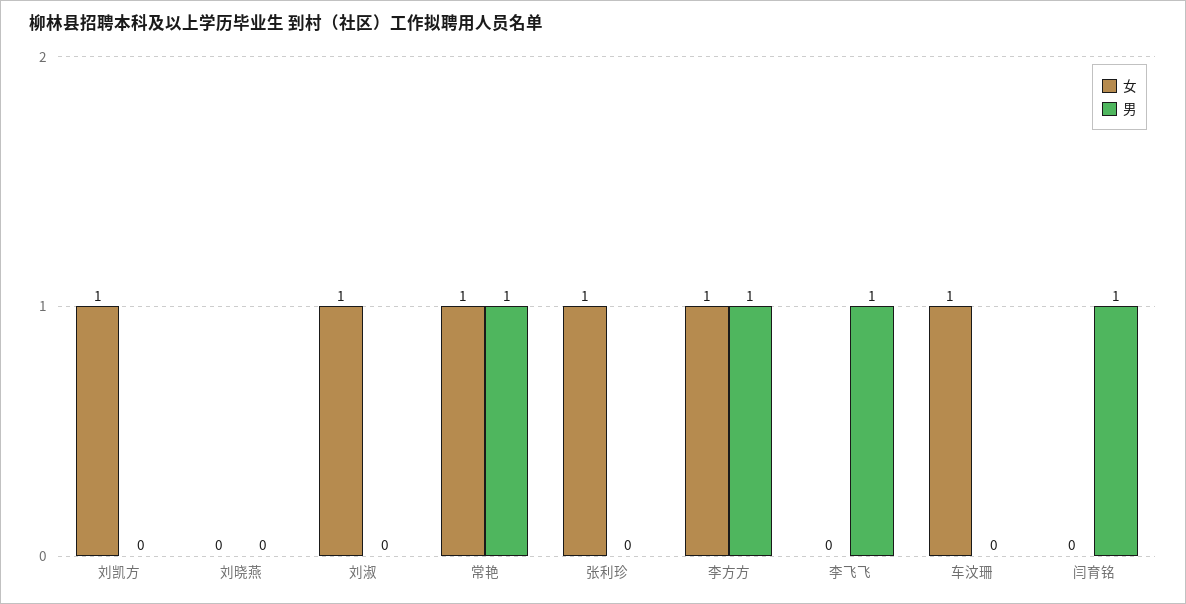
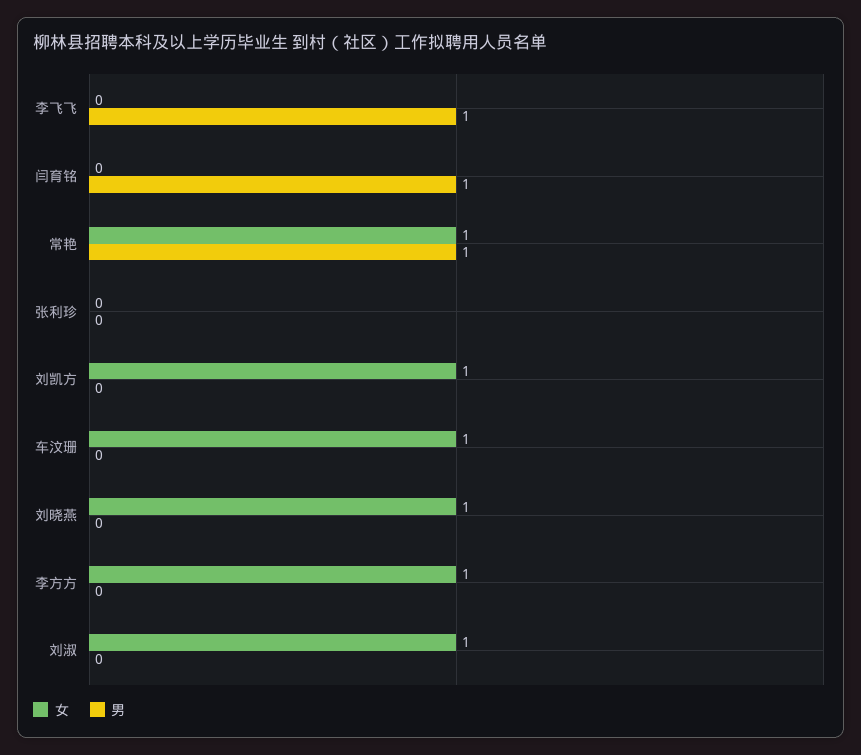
女, 刘晓燕: 0 -> 1
女, 张利珍: 1 -> 0
男, 李方方: 1 -> 0

